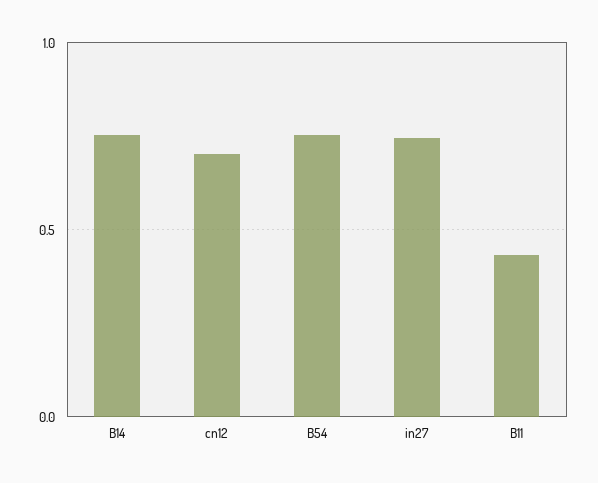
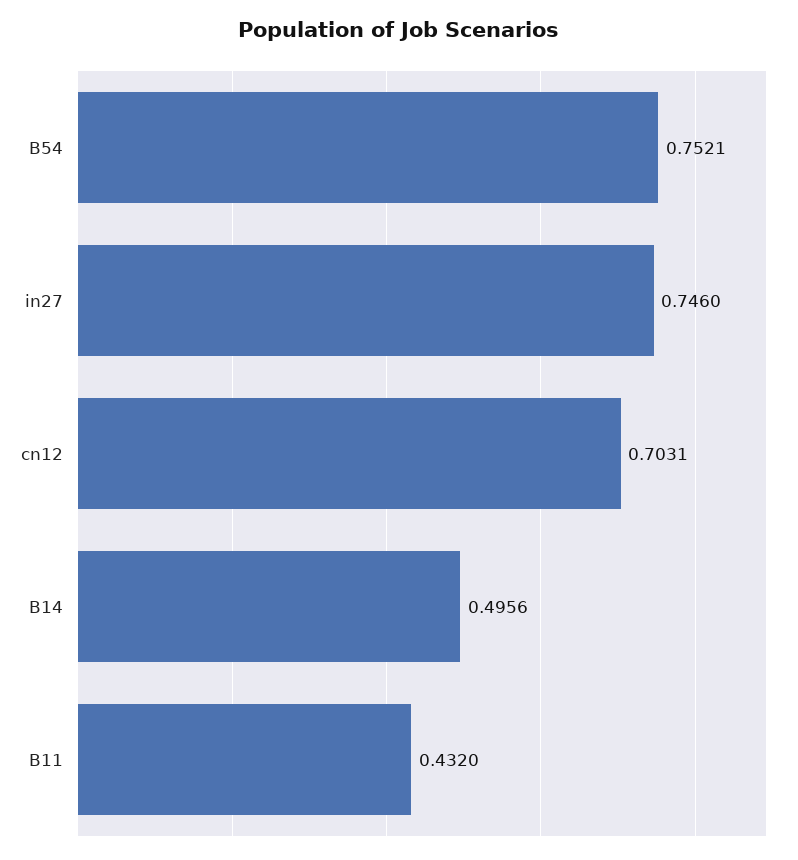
B14: 0.75 -> 0.4956

